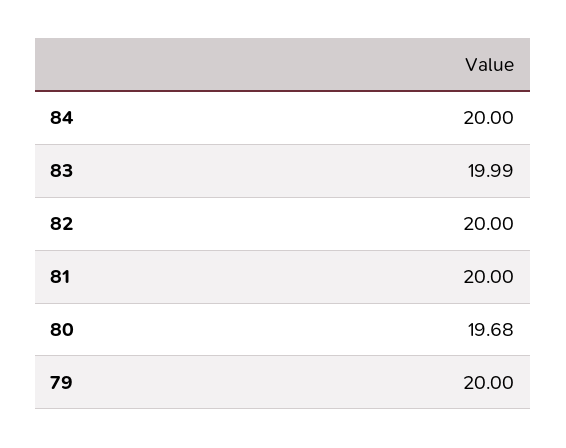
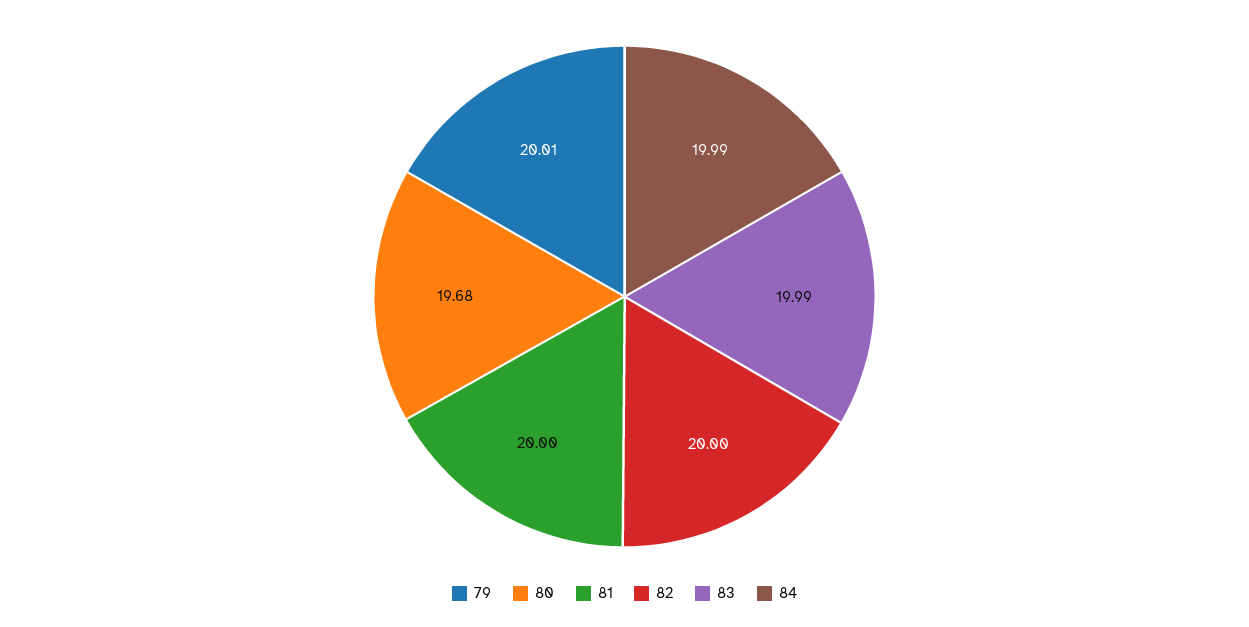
84: 20 -> 19.99
79: 20 -> 20.01

